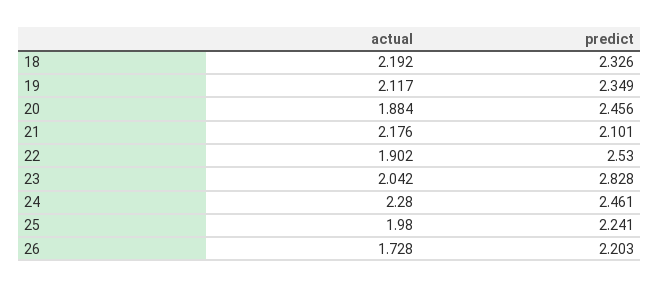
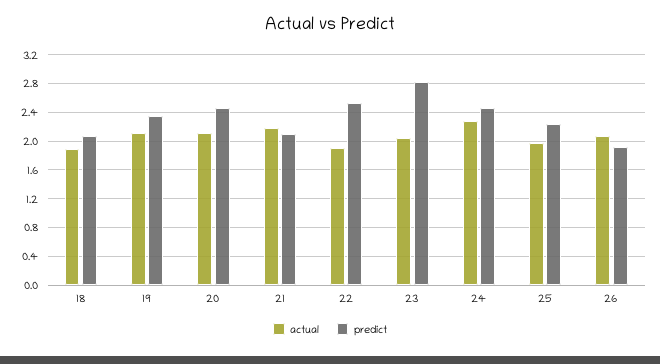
actual, 18: 2.192 -> 1.9
predict, 18: 2.326 -> 2.1
actual, 20: 1.884 -> 2.1
actual, 26: 1.728 -> 2.1
predict, 26: 2.203 -> 1.9

